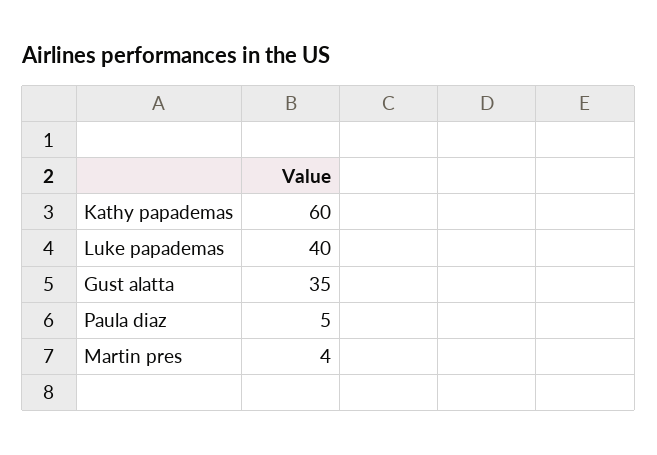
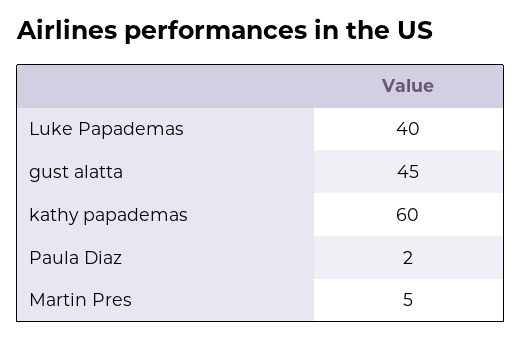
Gust alatta: 35 -> 45
Paula diaz: 5 -> 2
Martin pres: 4 -> 5

